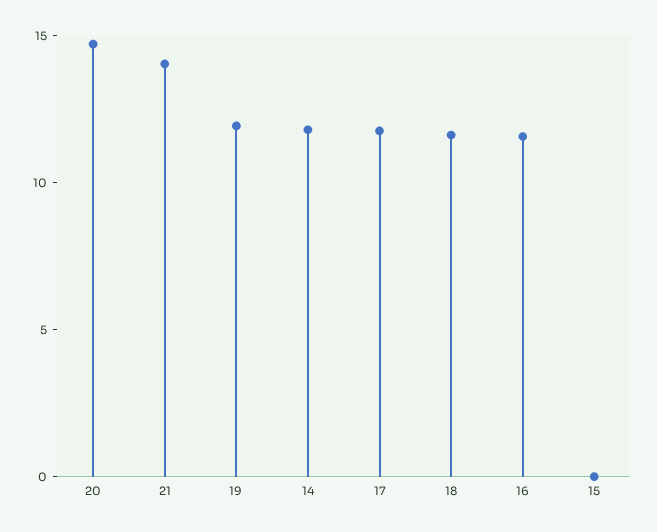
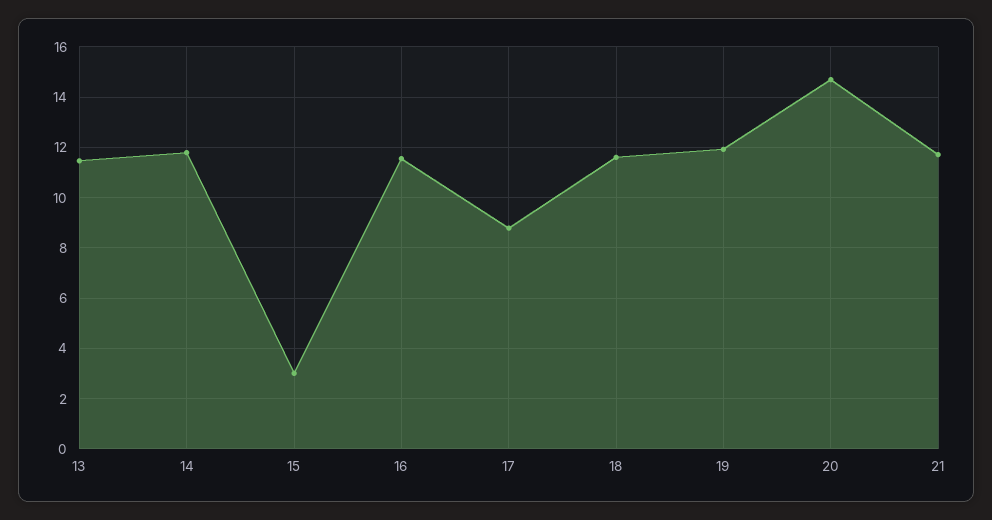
21: 14 -> 11.75
17: 12 -> 8.75
15: 0 -> 3
13: none -> 11.5

